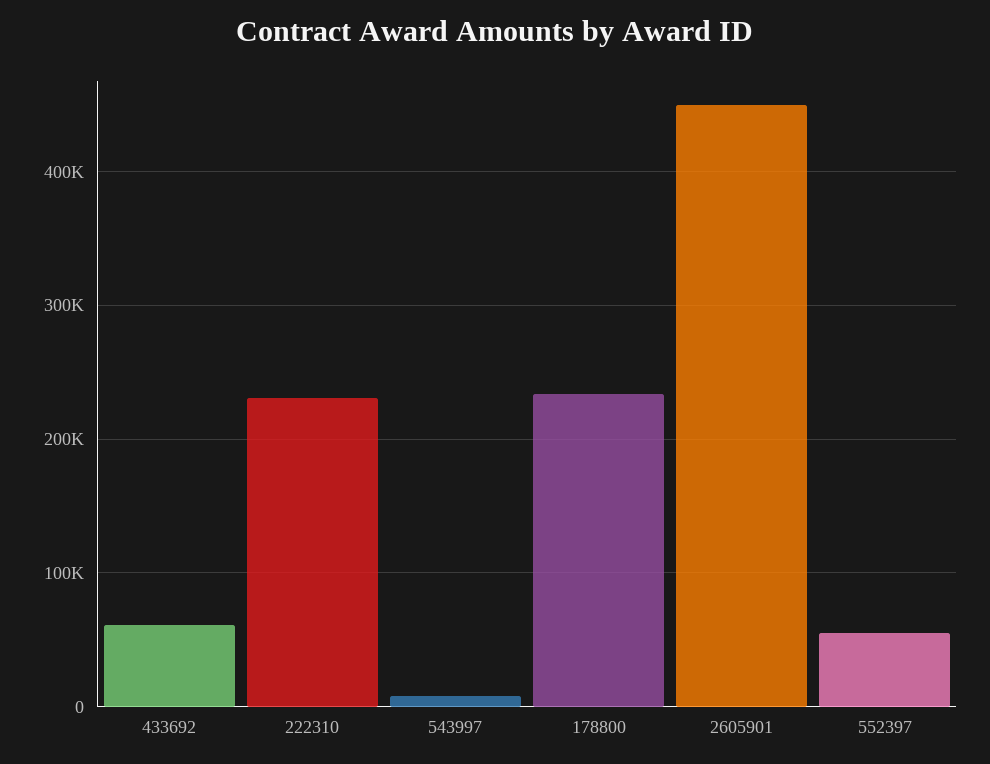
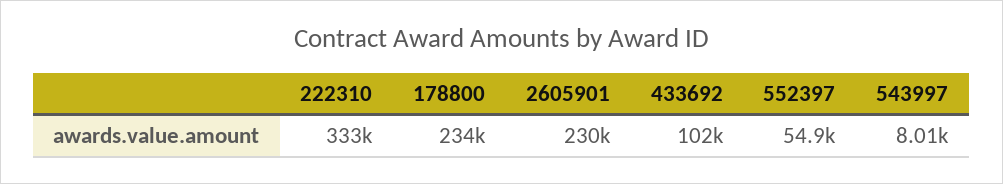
433692: 60000 -> 102000
222310: 230000 -> 333000
2605901: 450000 -> 230000

